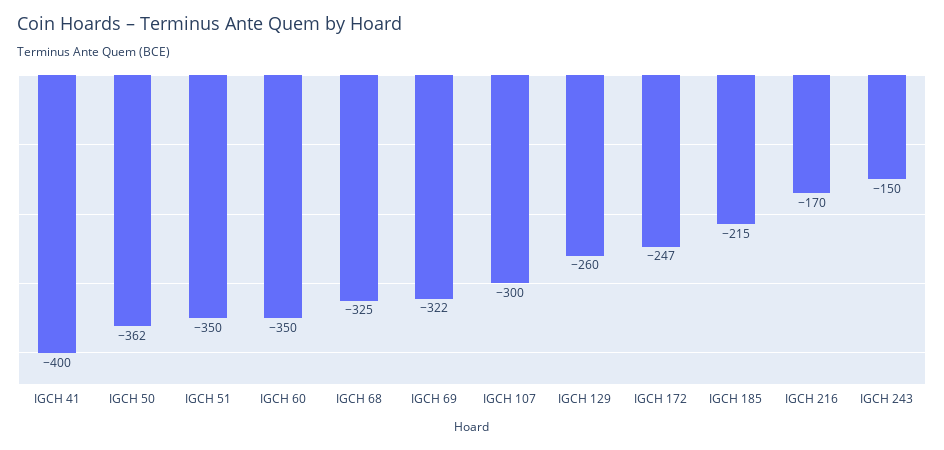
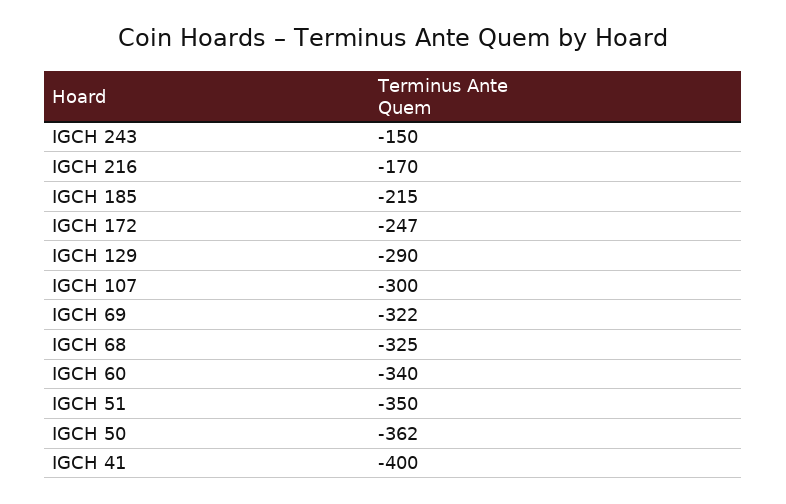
IGCH 60: -350 -> -340
IGCH 129: -260 -> -290

